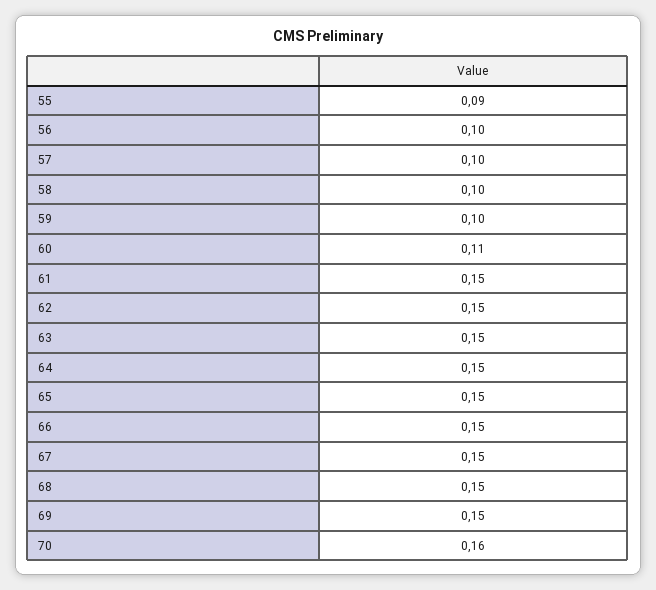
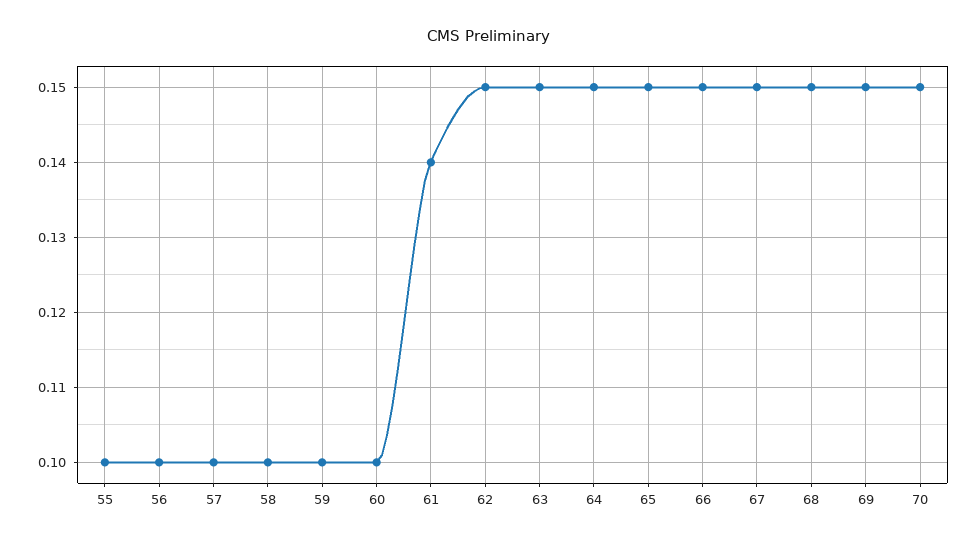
55: 0.09 -> 0.1
60: 0.11 -> 0.1
61: 0.15 -> 0.14
70: 0.16 -> 0.15

